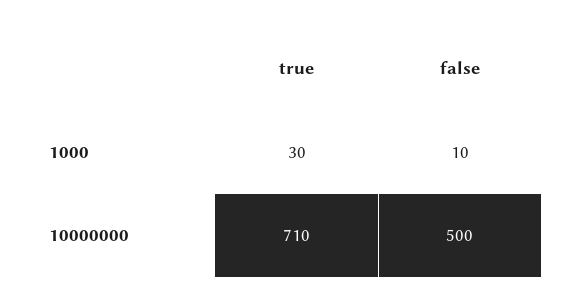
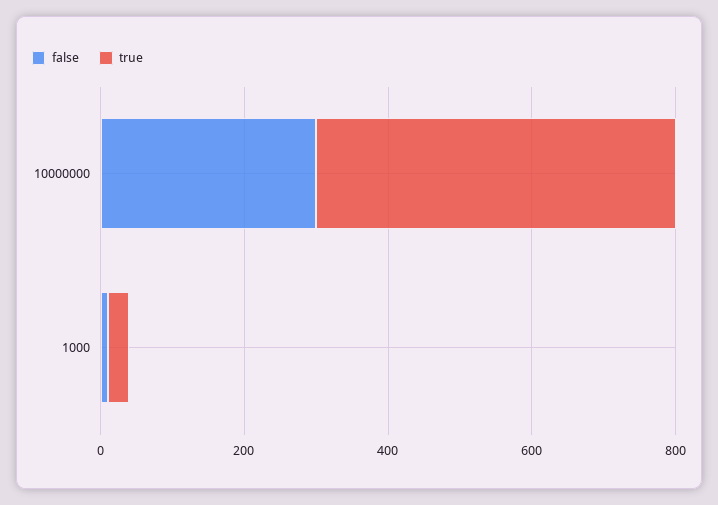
true, 10000000: 710 -> 500
false, 10000000: 500 -> 300

